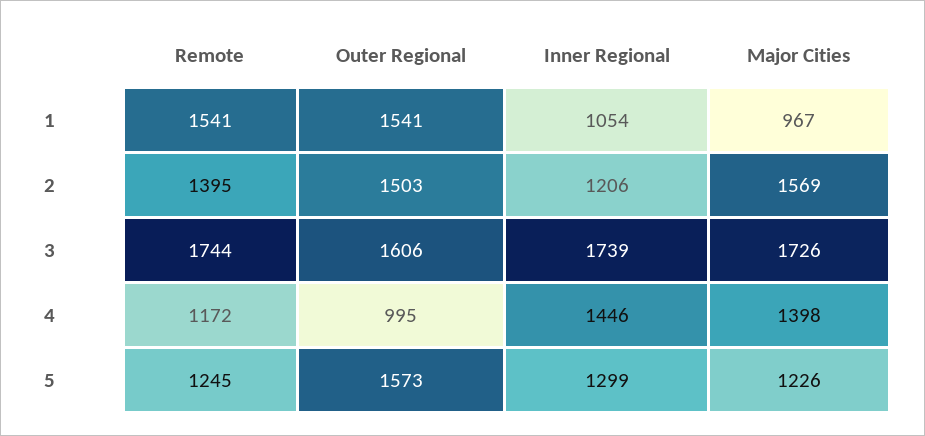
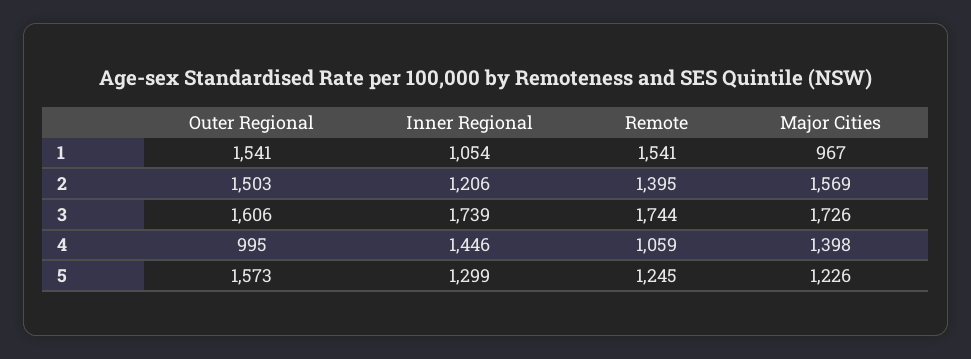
Remote, 4: 1172 -> 1059

